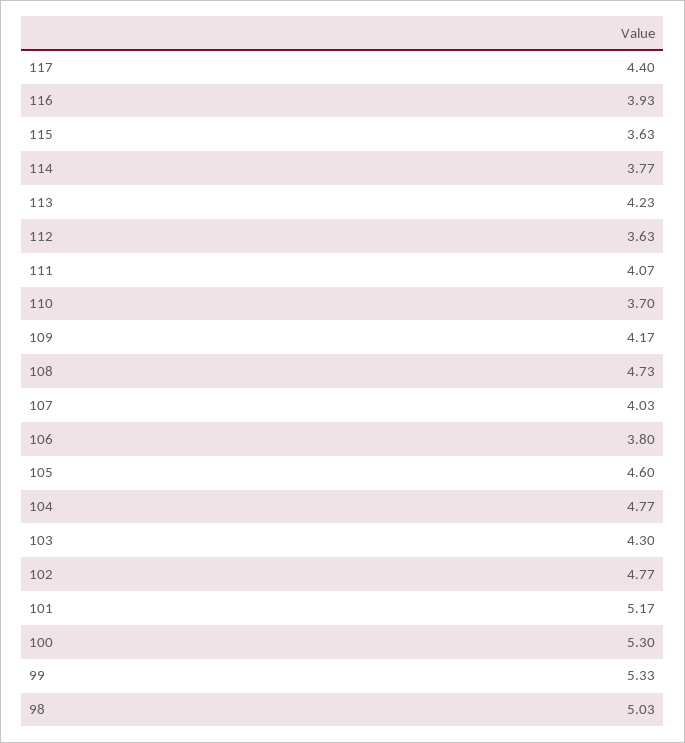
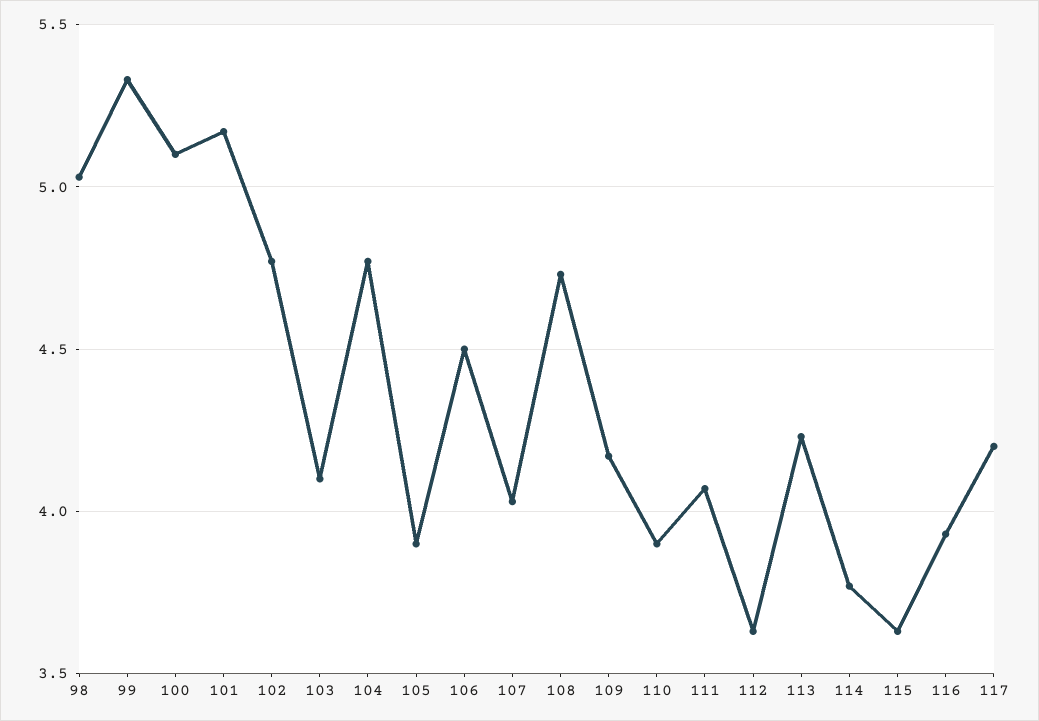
117: 4.4 -> 4.2
110: 3.7 -> 3.9
106: 3.8 -> 4.5
105: 4.6 -> 3.9
103: 4.3 -> 4.1
100: 5.3 -> 5.1

